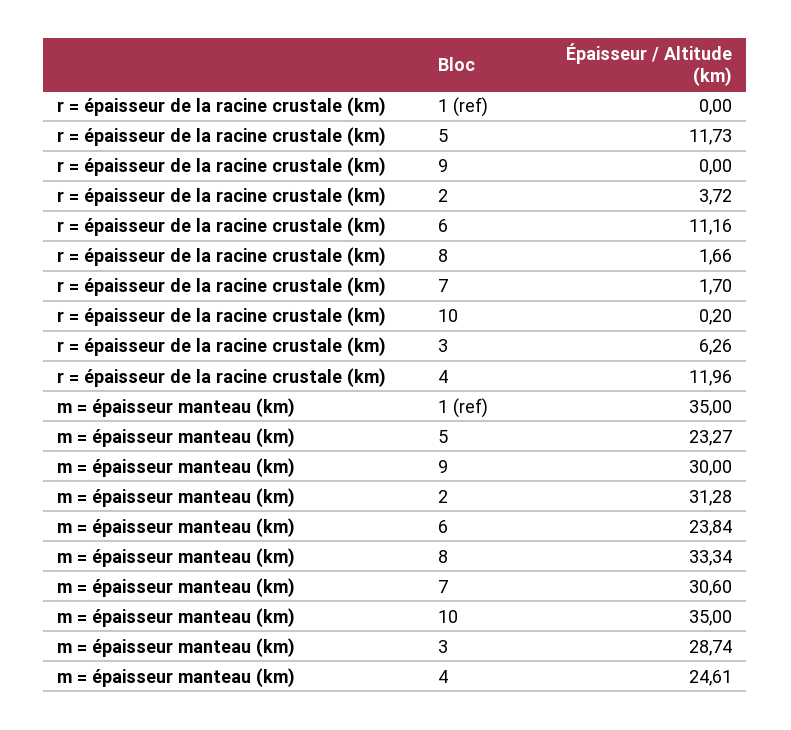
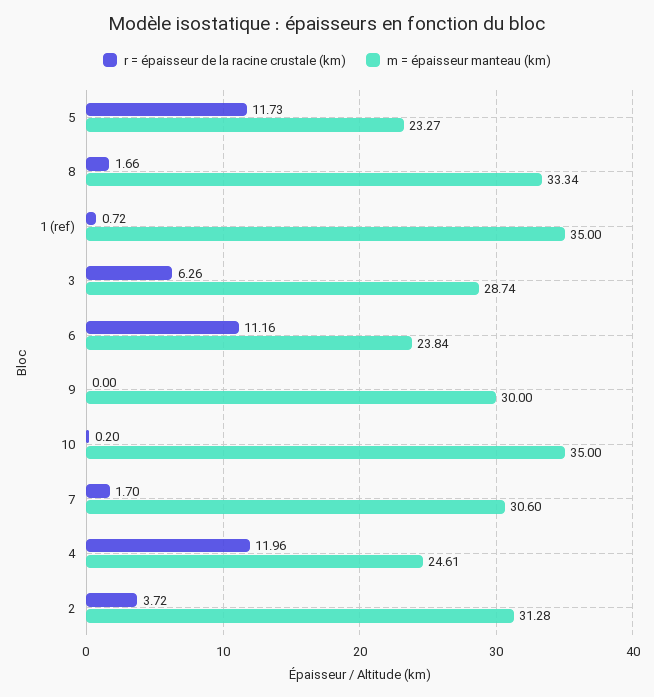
r = épaisseur de la racine crustale (km), 1 (ref): 0 -> 0.72

